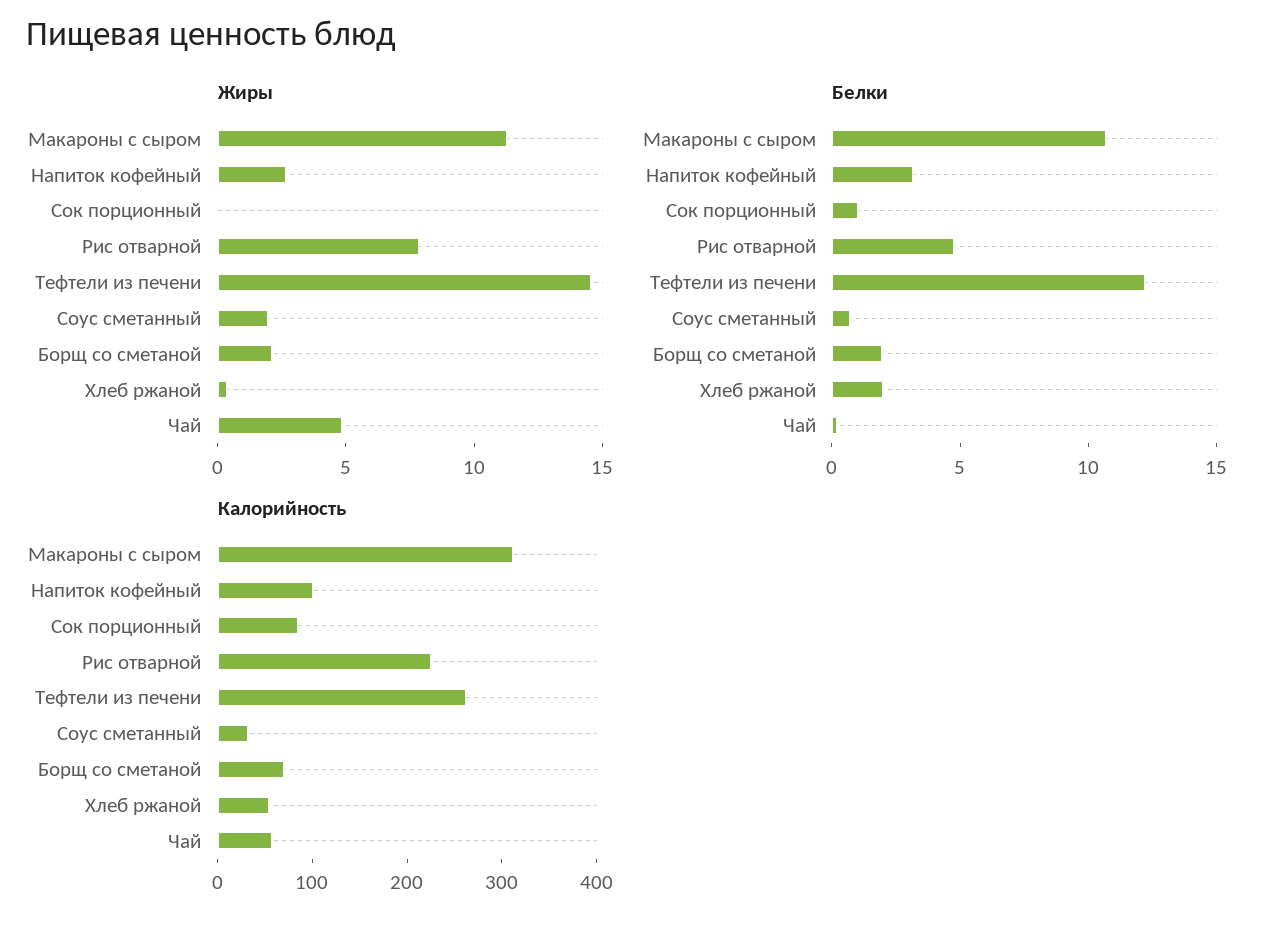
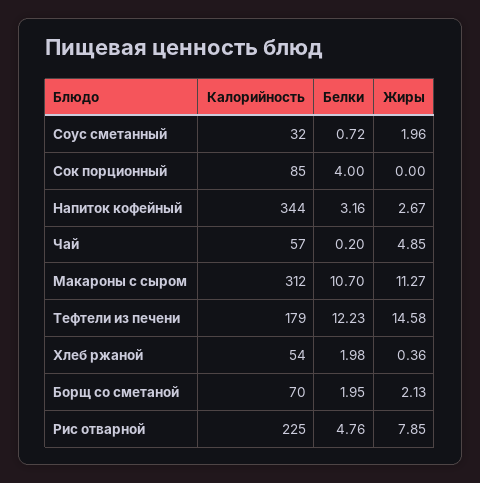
Белки, Сок порционный: 1 -> 4
Калорийность, Напиток кофейный: 100 -> 344
Калорийность, Тефтели из печени: 260 -> 179

